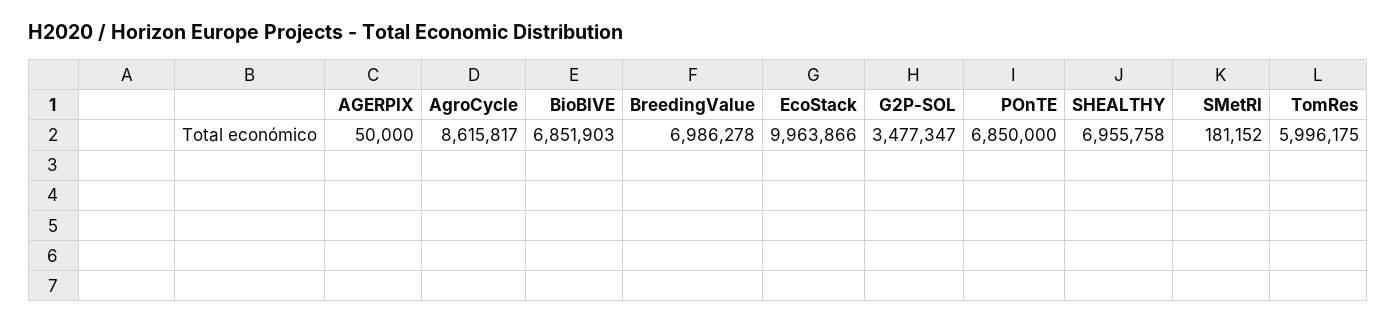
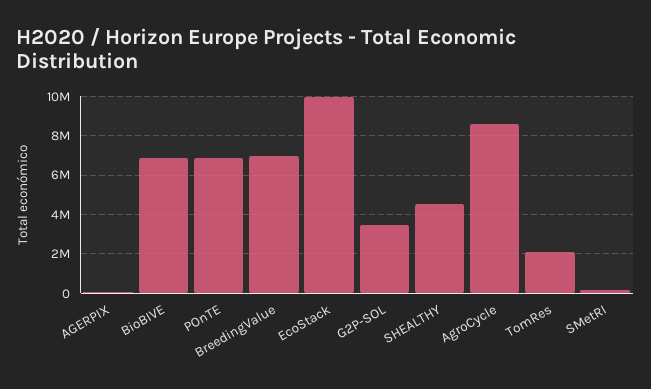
SHEALTHY: 6955758 -> 4500000
TomRes: 5996175 -> 2000000

